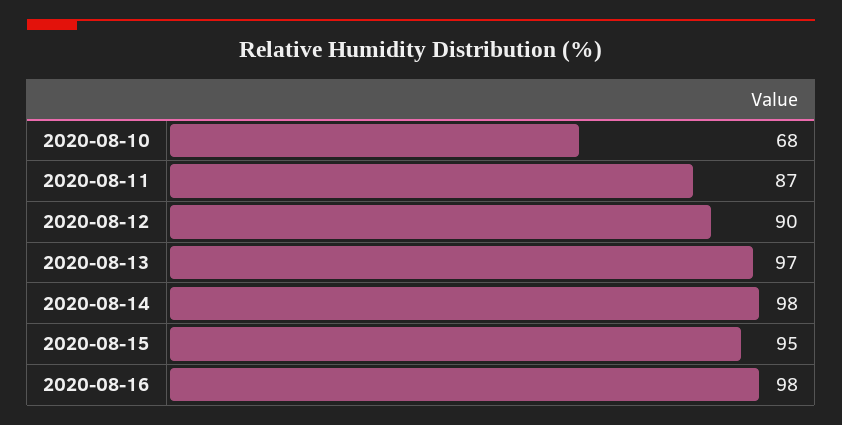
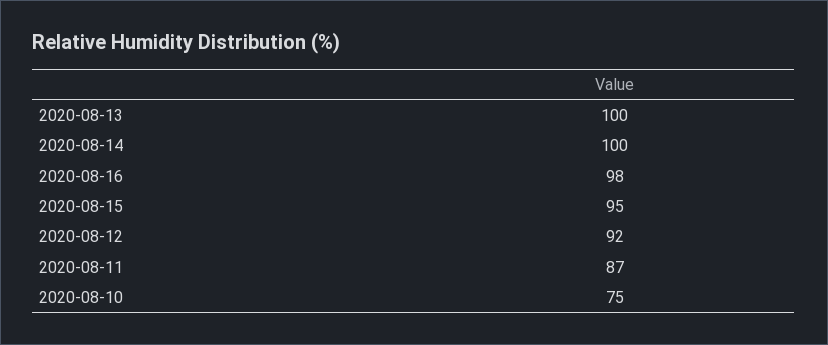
2020-08-10: 68 -> 75
2020-08-12: 90 -> 92
2020-08-13: 97 -> 100
2020-08-14: 98 -> 100

